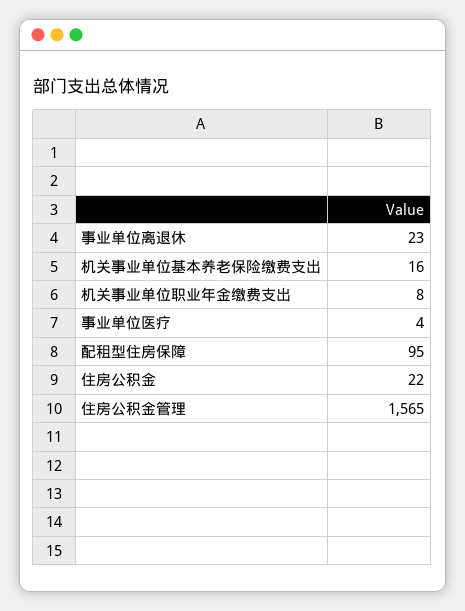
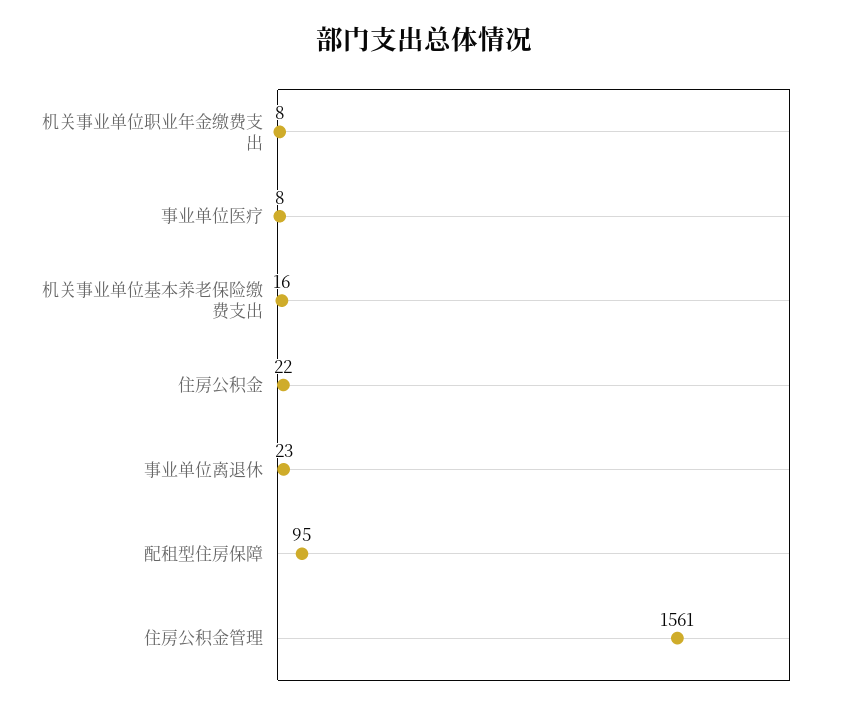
事业单位医疗: 4 -> 8
住房公积金管理: 1565 -> 1561

